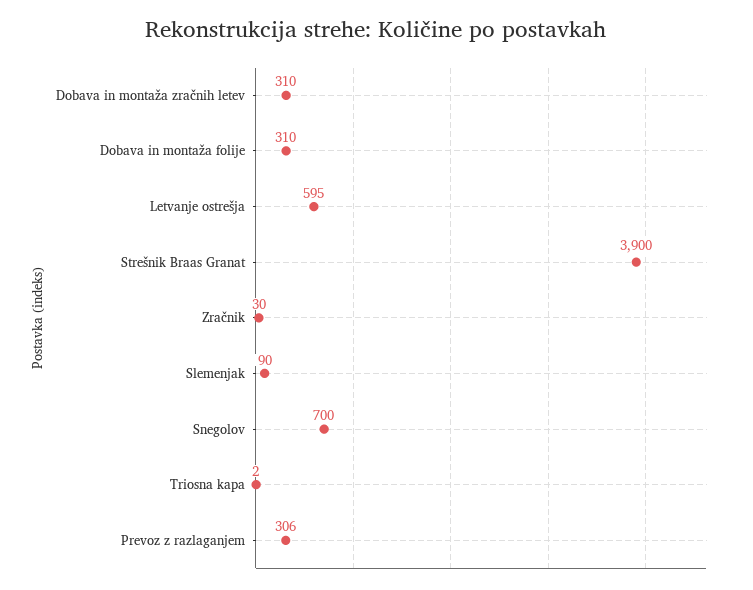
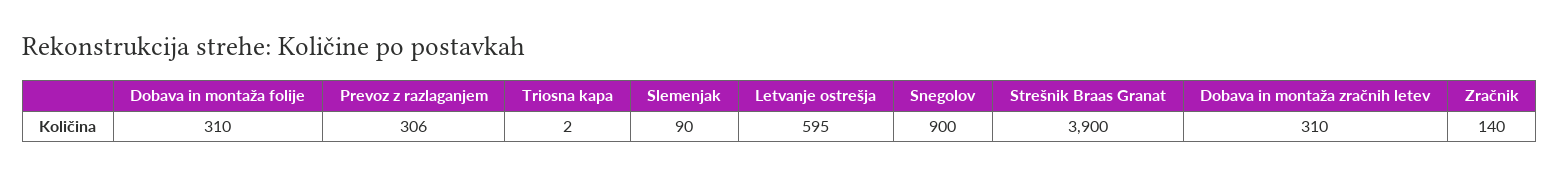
Zračnik: 30 -> 140
Snegolov: 700 -> 900

